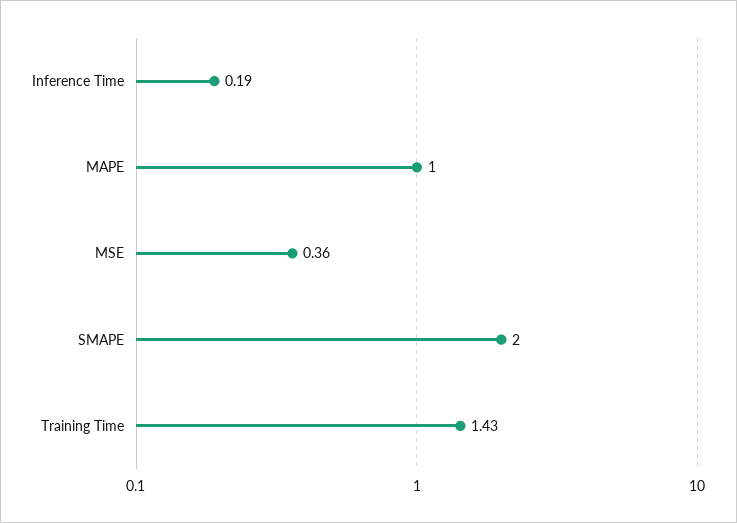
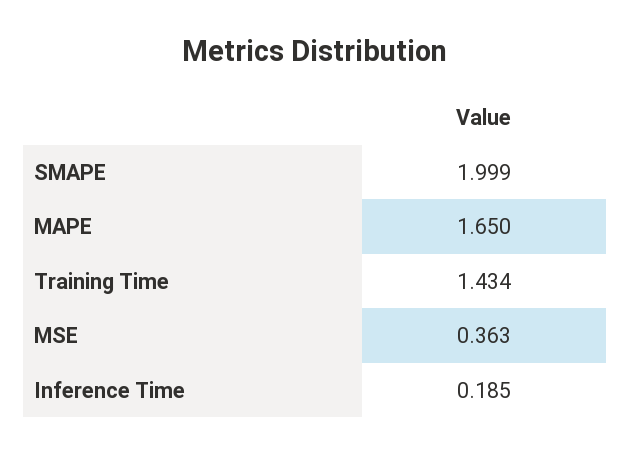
MAPE: 1 -> 1.65

